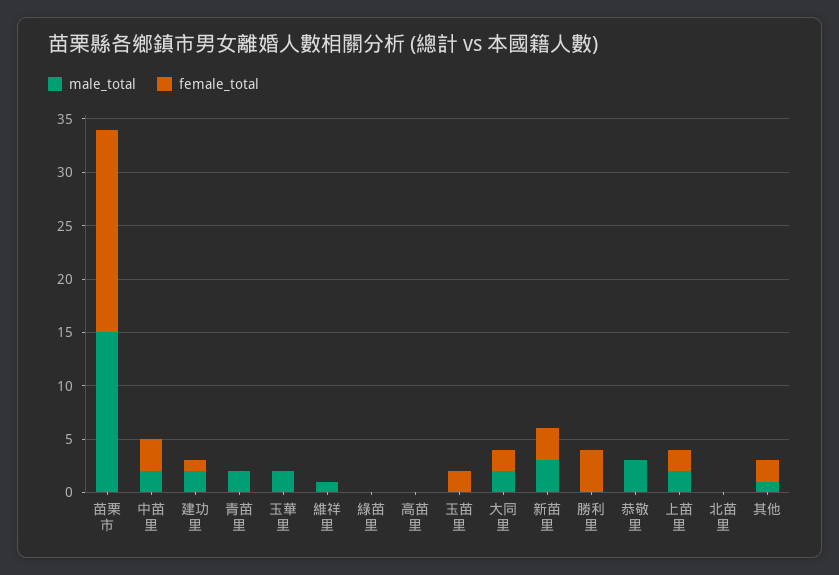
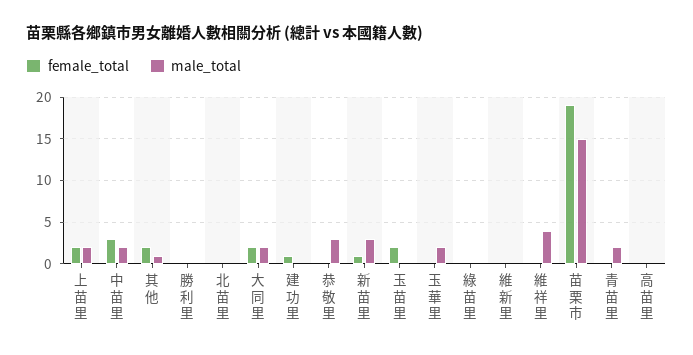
male_total, 建功里: 2 -> 0
male_total, 維祥里: 1 -> 4
female_total, 新苗里: 3 -> 1
female_total, 勝利里: 4 -> 0
female_total, 維新里: none -> 0
male_total, 維新里: none -> 0

